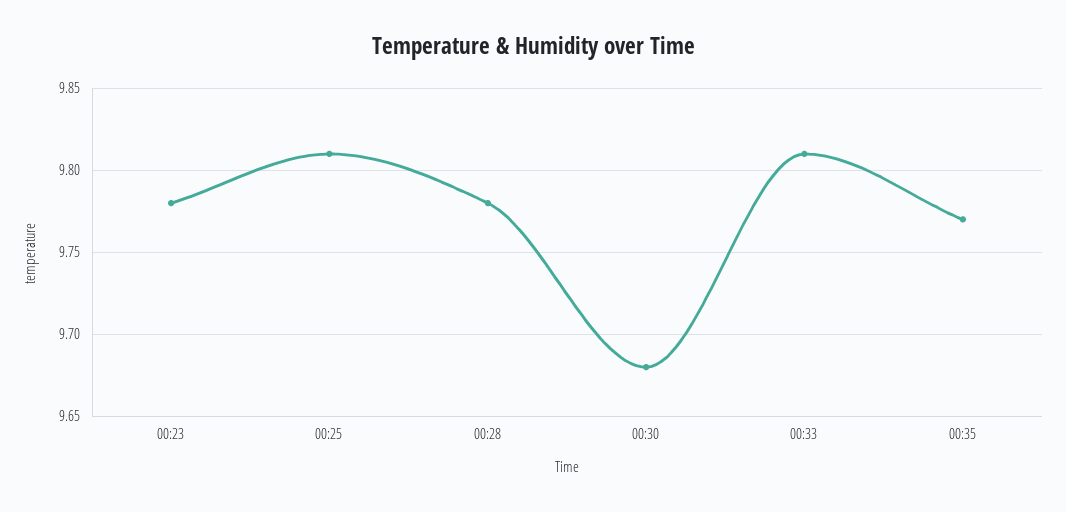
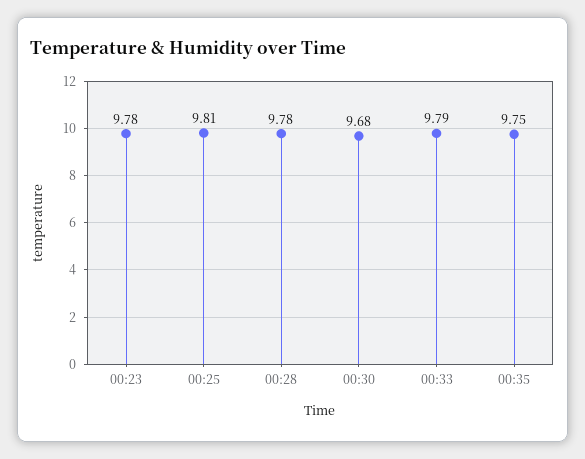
00:33: 9.81 -> 9.79
00:35: 9.77 -> 9.75

